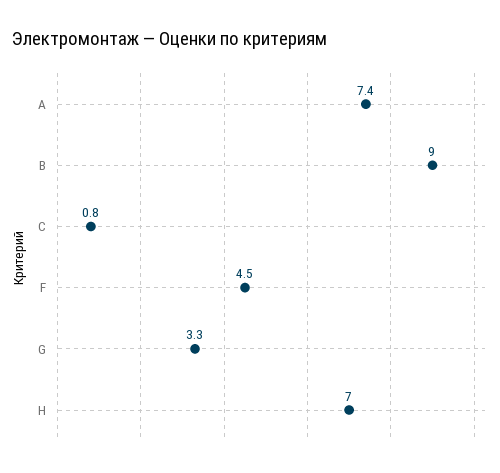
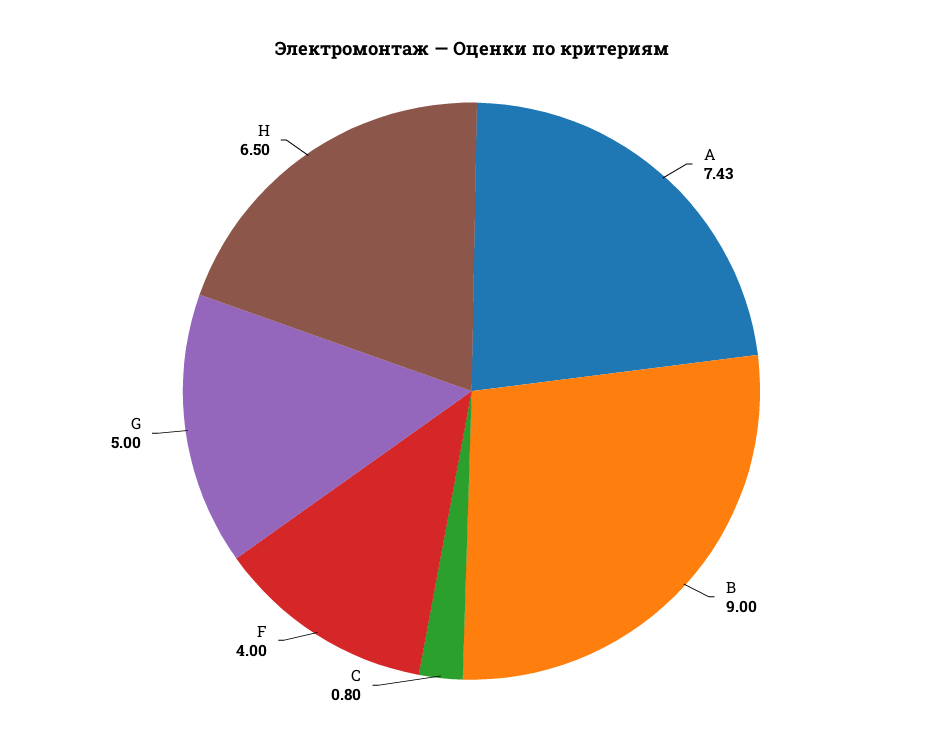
F: 4.5 -> 4
G: 3.3 -> 5
H: 7 -> 6.5

